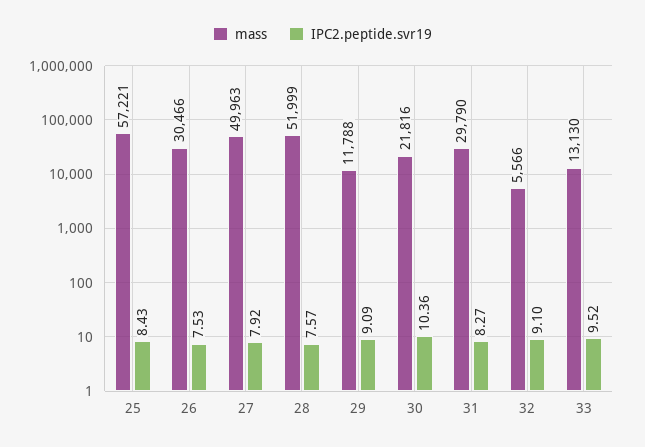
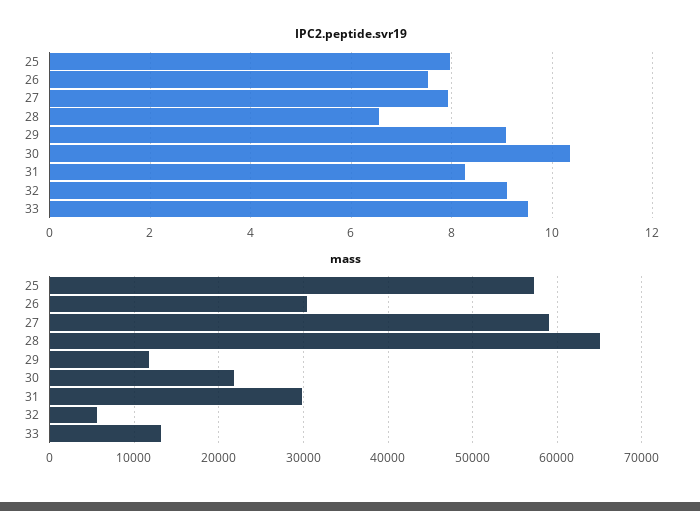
IPC2.peptide.svr19, 25: 8.43 -> 8
mass, 27: 49963 -> 59000
mass, 28: 51999 -> 65000
IPC2.peptide.svr19, 28: 7.57 -> 6.6

